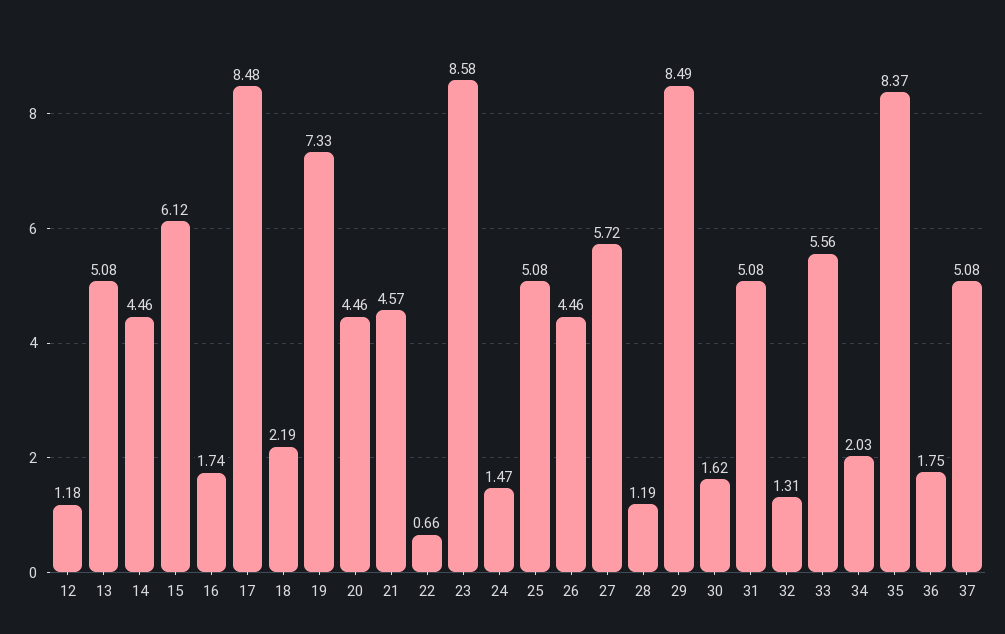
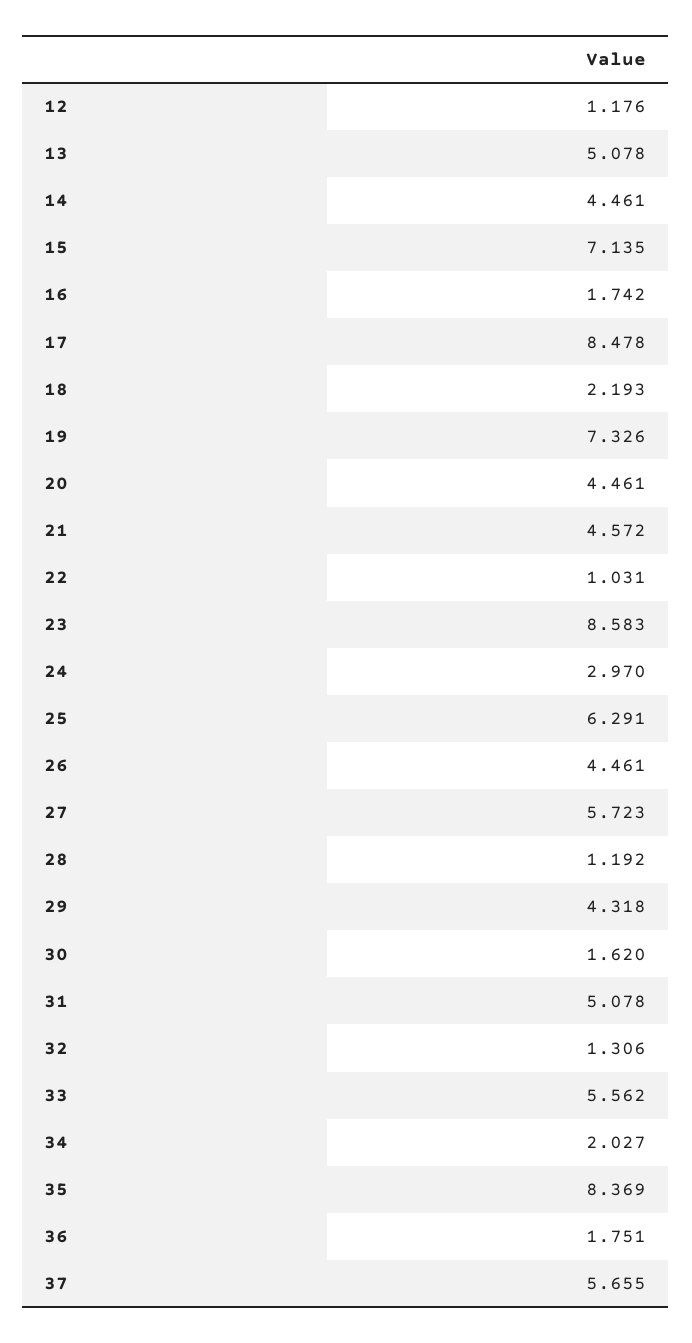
15: 6.12 -> 7.135
22: 0.66 -> 1.031
24: 1.47 -> 2.97
25: 5.08 -> 6.291
29: 8.49 -> 4.318
37: 5.08 -> 5.655

